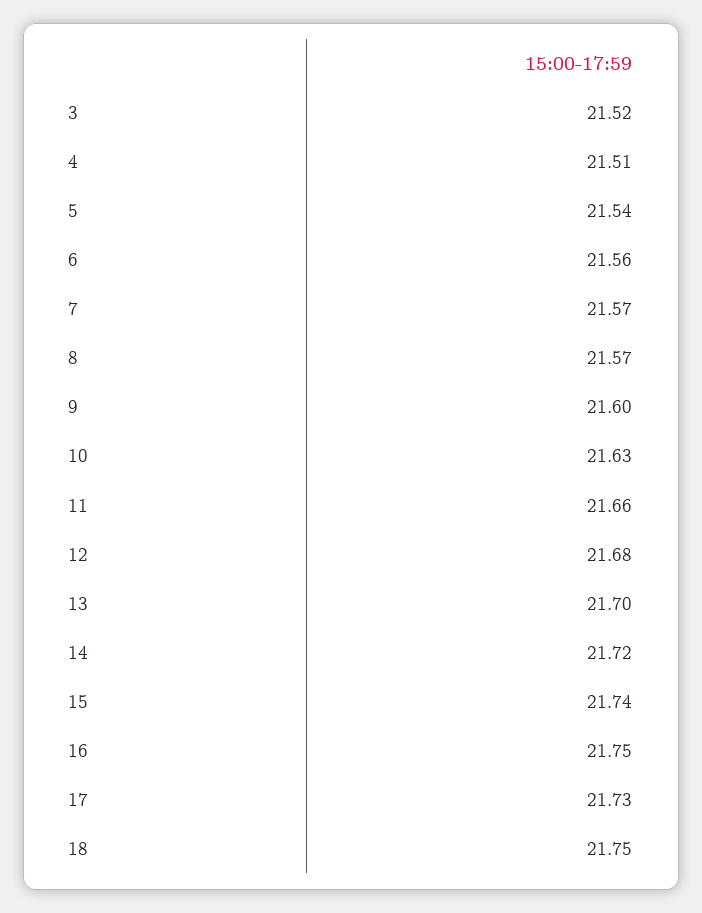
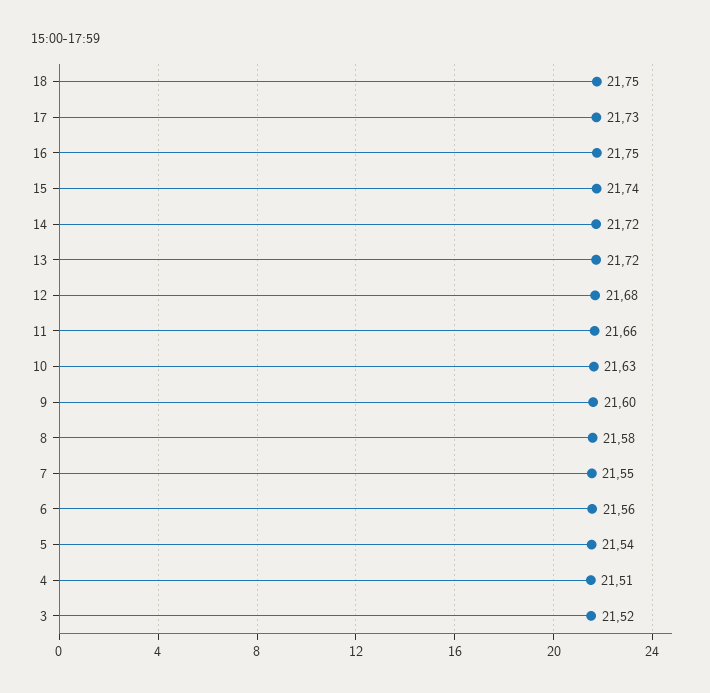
7: 21.57 -> 21.55
8: 21.57 -> 21.58
13: 21.7 -> 21.72

